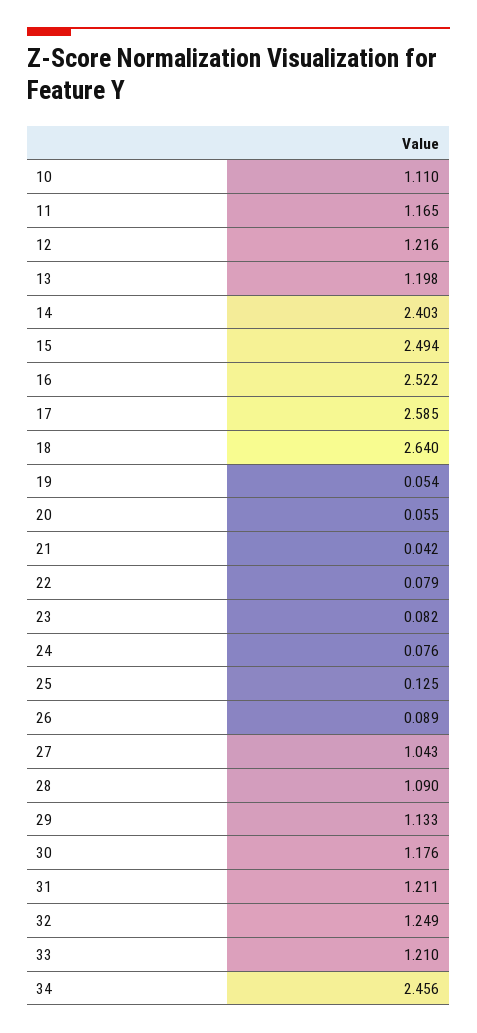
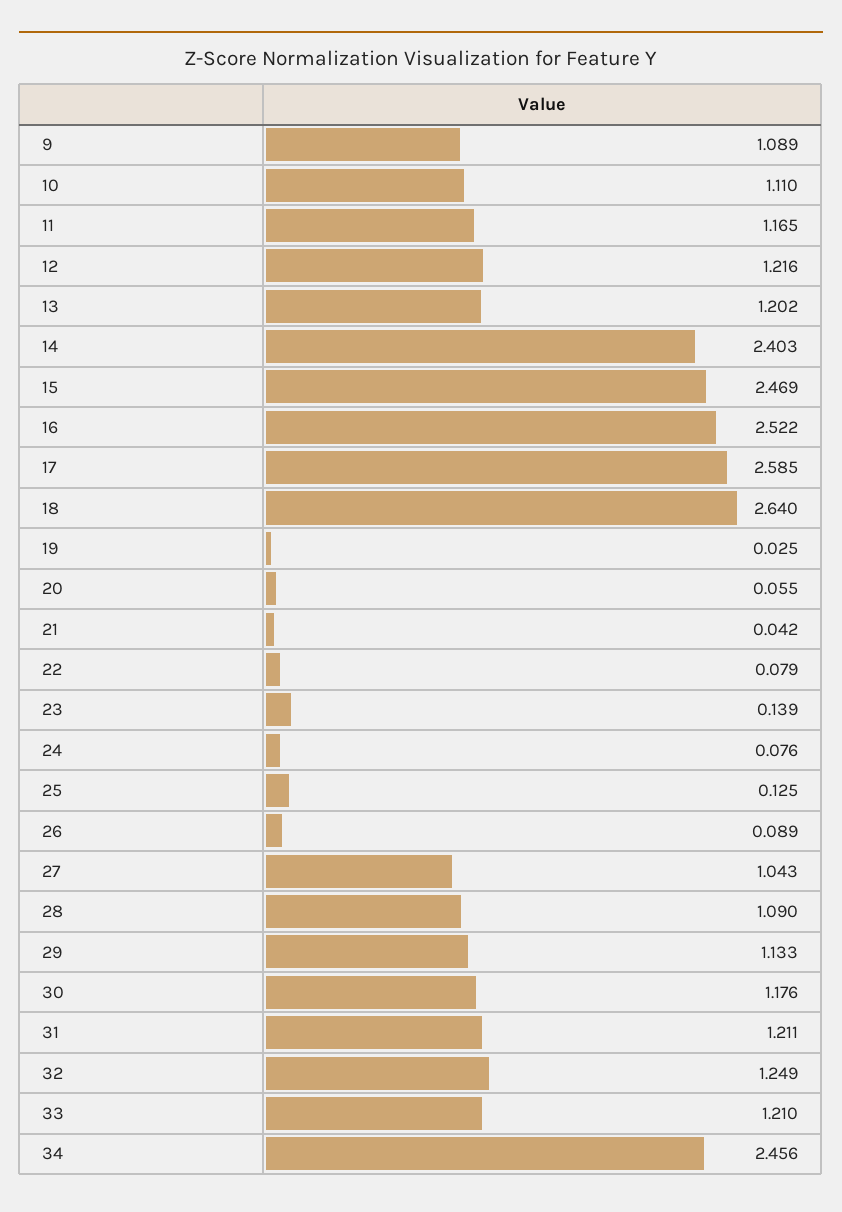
13: 1.198 -> 1.202
15: 2.494 -> 2.469
19: 0.054 -> 0.025
23: 0.082 -> 0.139
9: none -> 1.089

